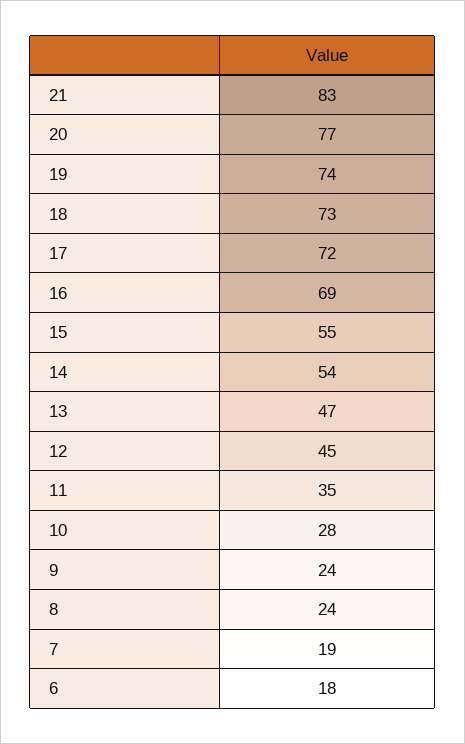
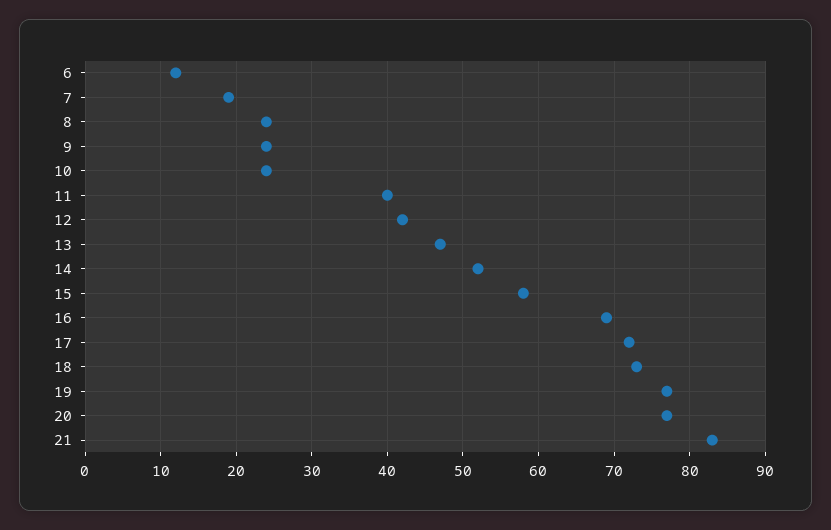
19: 74 -> 77
15: 55 -> 58
14: 54 -> 52
12: 45 -> 42
11: 35 -> 40
10: 28 -> 24
6: 18 -> 12

